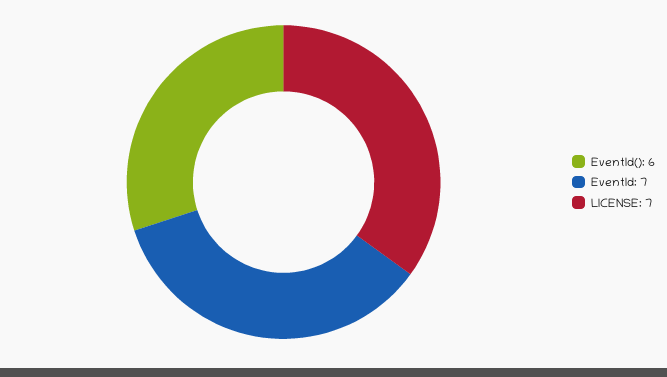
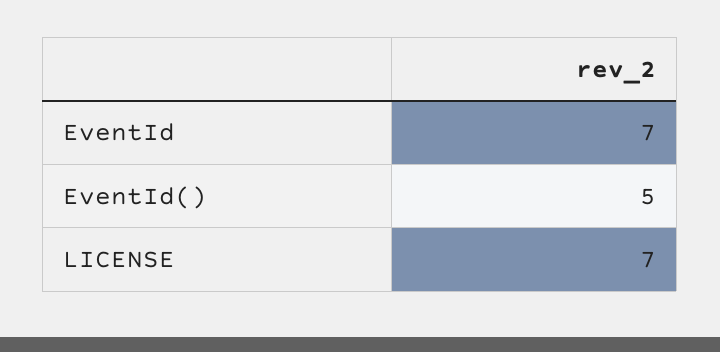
EventId(): 6 -> 5

